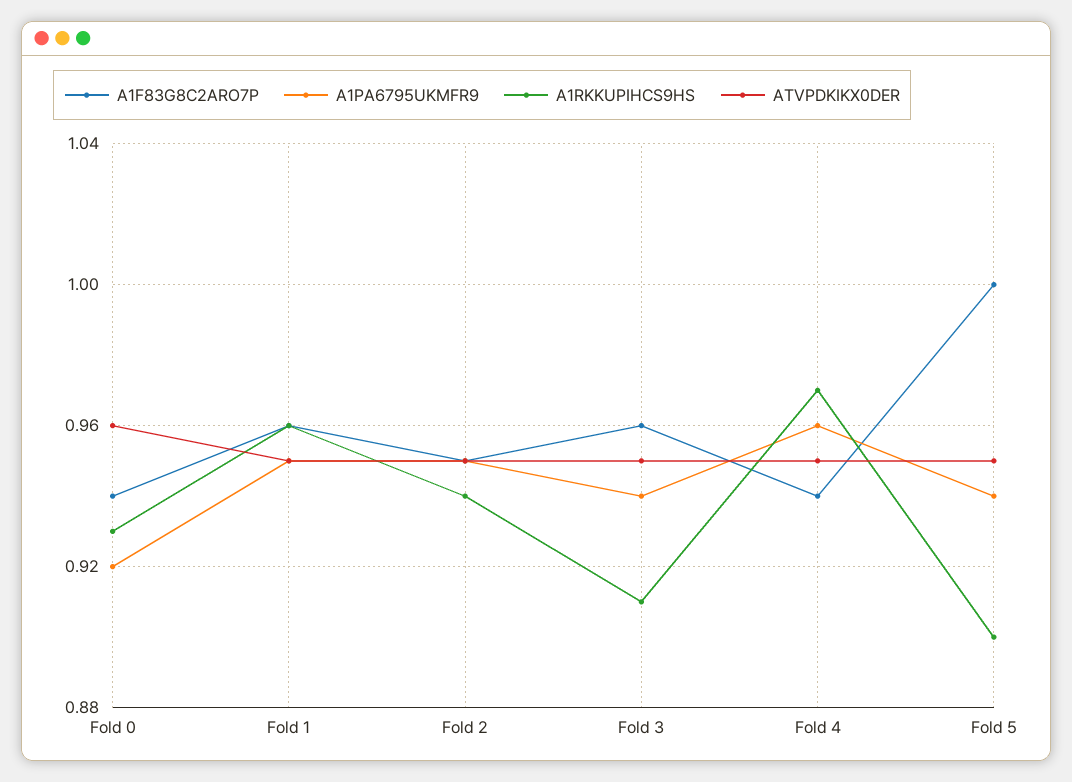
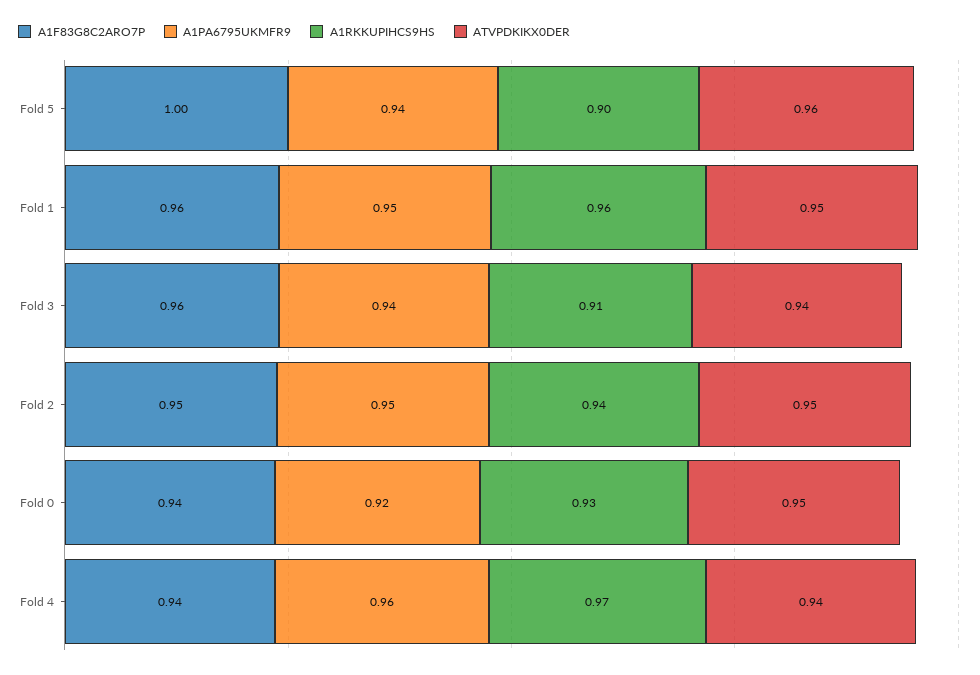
ATVPDKIKX0DER, Fold 0: 0.96 -> 0.95
ATVPDKIKX0DER, Fold 3: 0.95 -> 0.94
ATVPDKIKX0DER, Fold 4: 0.95 -> 0.94
ATVPDKIKX0DER, Fold 5: 0.95 -> 0.96

